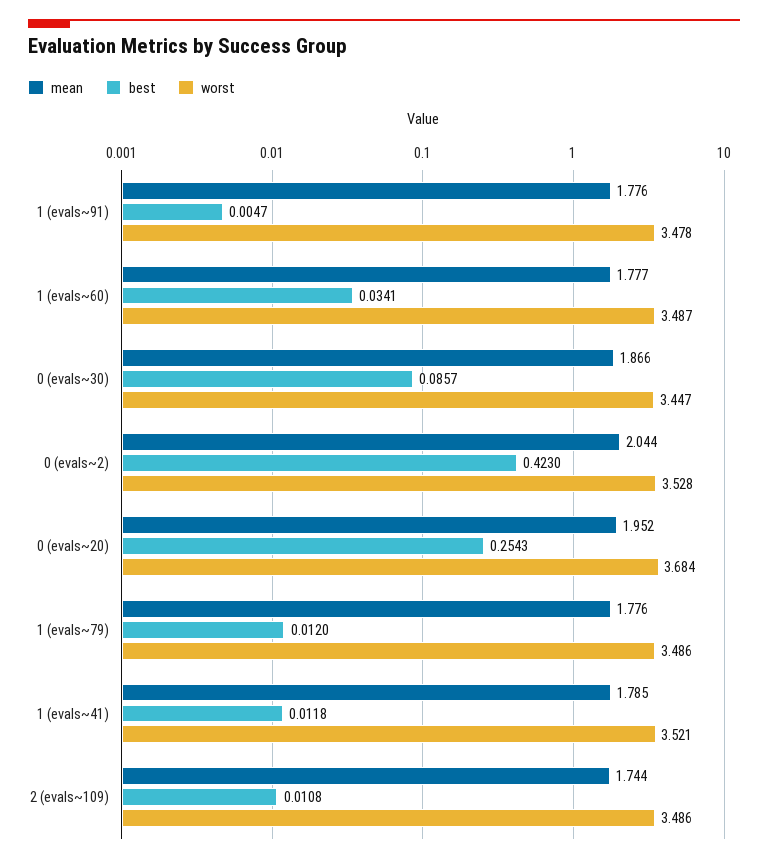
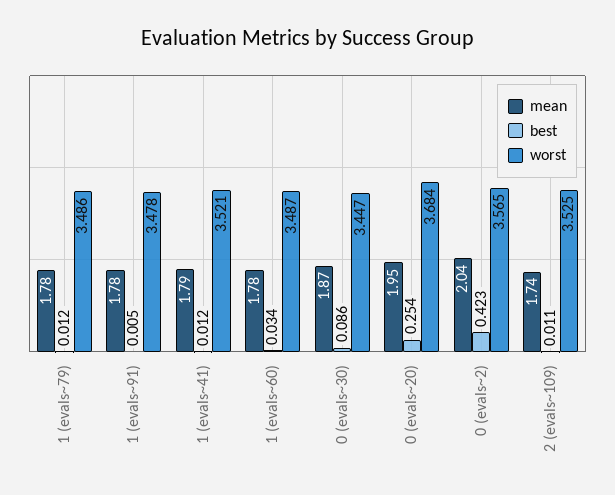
worst, 0 (evals~2): 3.528 -> 3.565
worst, 2 (evals~109): 3.486 -> 3.525

